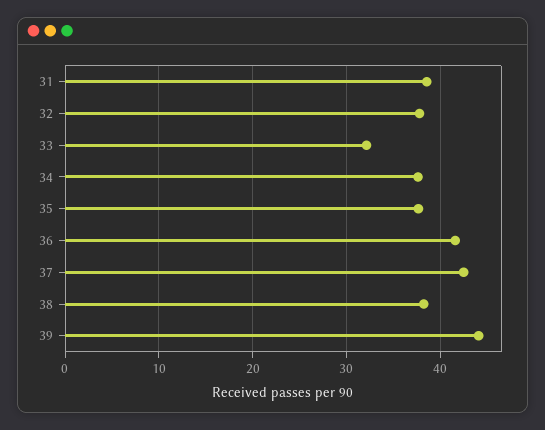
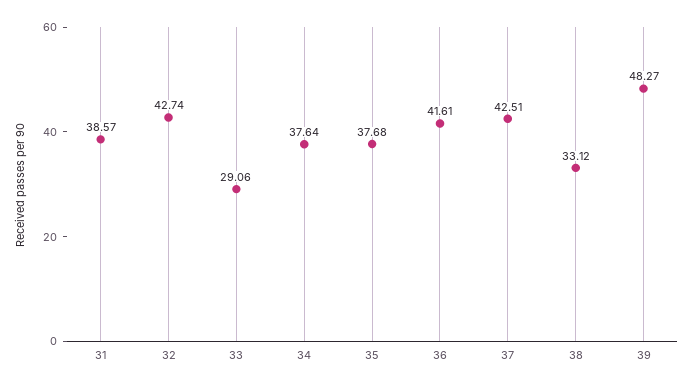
32: 38 -> 42.74
33: 32 -> 29.06
38: 38 -> 33.12
39: 44 -> 48.27

